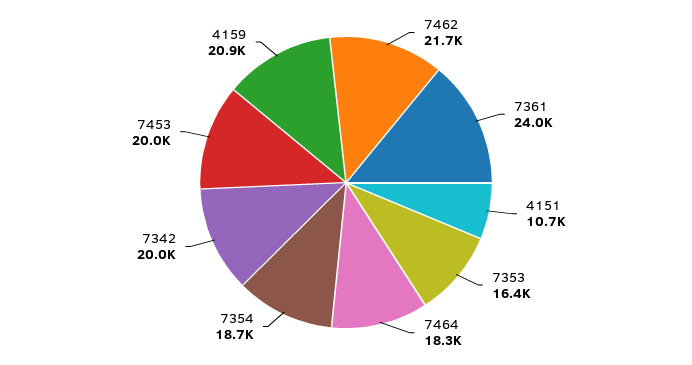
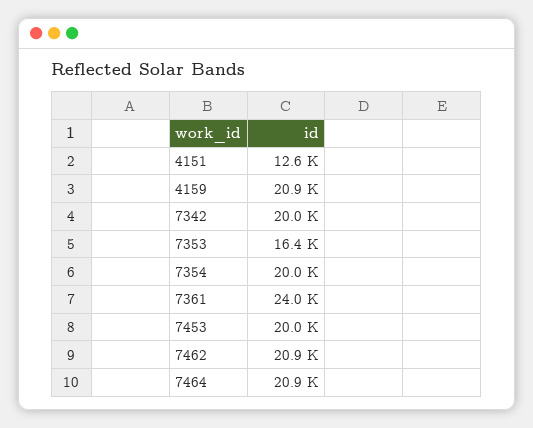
7462: 21700 -> 20900
4151: 10700 -> 12600
7464: 18300 -> 20900
7354: 18700 -> 20000

